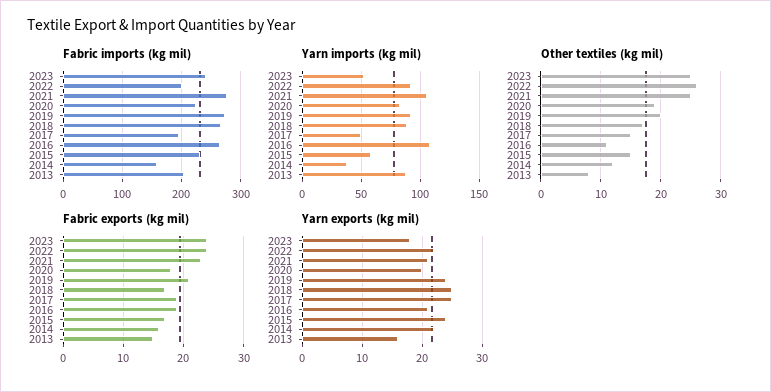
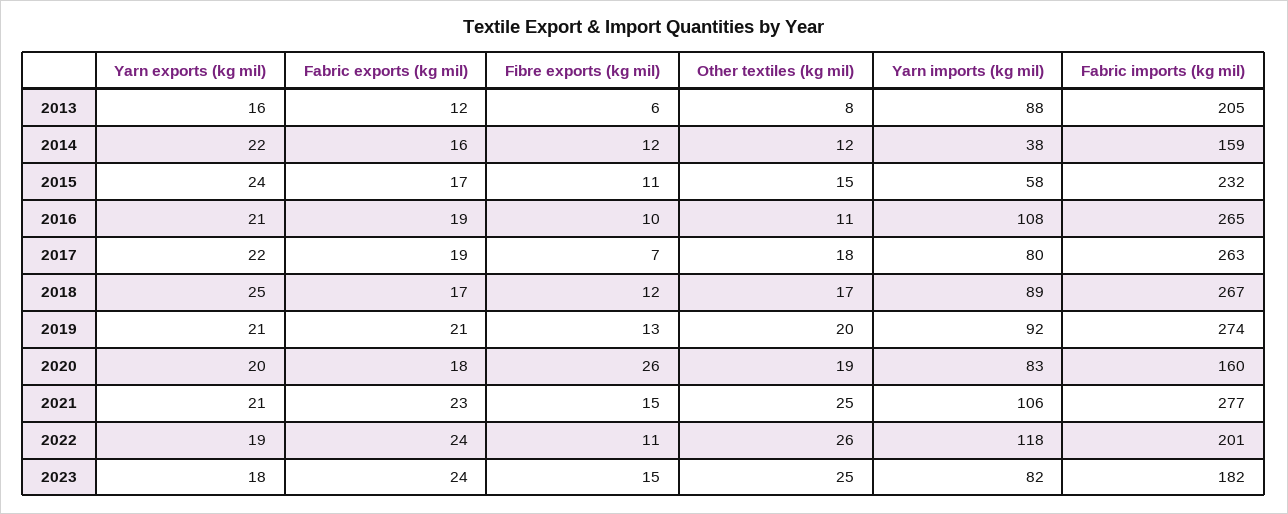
Fabric imports (kg mil), 2023: 240 -> 182
Fabric imports (kg mil), 2020: 220 -> 160
Fabric imports (kg mil), 2017: 200 -> 263
Yarn imports (kg mil), 2023: 50 -> 82
Yarn imports (kg mil), 2022: 90 -> 118
Yarn imports (kg mil), 2017: 50 -> 80
Other textiles (kg mil), 2017: 15 -> 18
Fabric exports (kg mil), 2013: 15 -> 12
Yarn exports (kg mil), 2022: 22 -> 19
Yarn exports (kg mil), 2019: 24 -> 21
Yarn exports (kg mil), 2017: 25 -> 22
Fibre exports (kg mil), 2013: none -> 6
Fibre exports (kg mil), 2014: none -> 12
Fibre exports (kg mil), 2015: none -> 11
Fibre exports (kg mil), 2016: none -> 10
Fibre exports (kg mil), 2017: none -> 7
Fibre exports (kg mil), 2018: none -> 12
Fibre exports (kg mil), 2019: none -> 13
Fibre exports (kg mil), 2020: none -> 26
Fibre exports (kg mil), 2021: none -> 15
Fibre exports (kg mil), 2022: none -> 11
Fibre exports (kg mil), 2023: none -> 15

